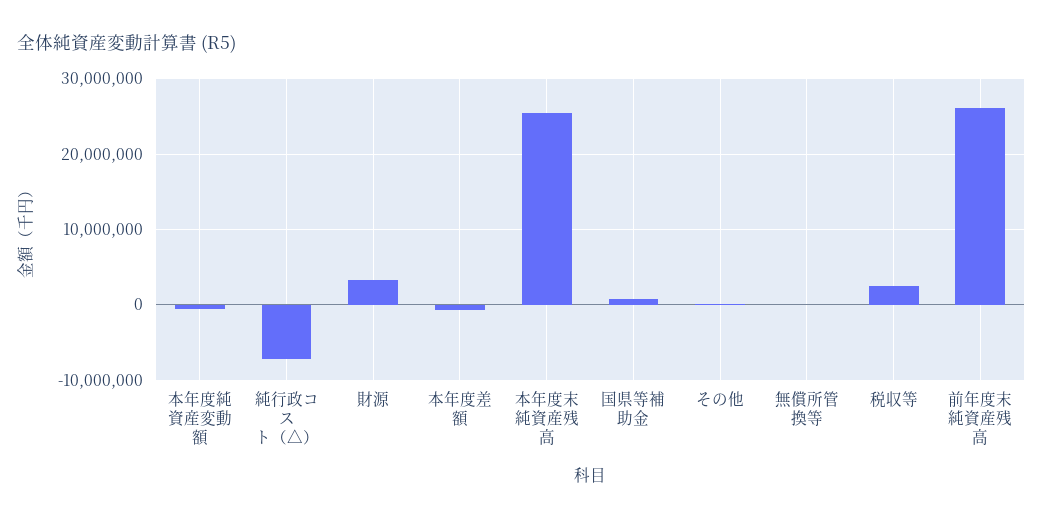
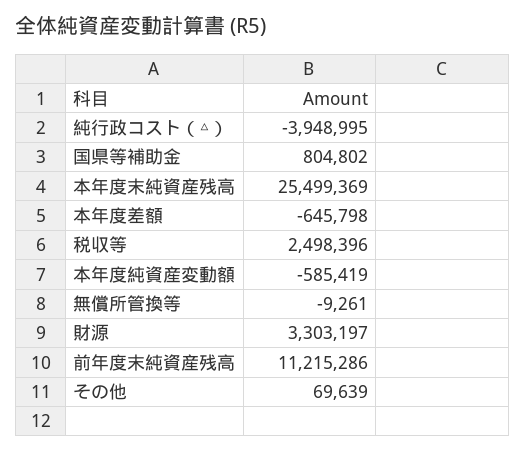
純行政コスト（△）: -7000000 -> -3948995
前年度末純資産残高: 26000000 -> 11215286

